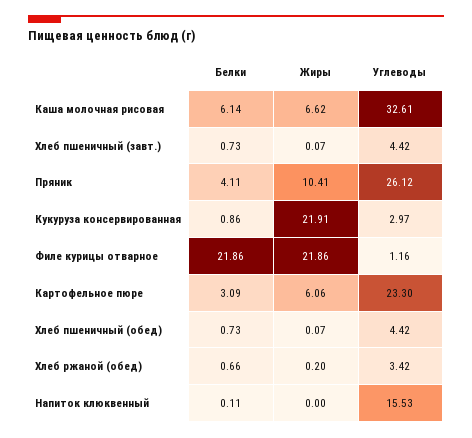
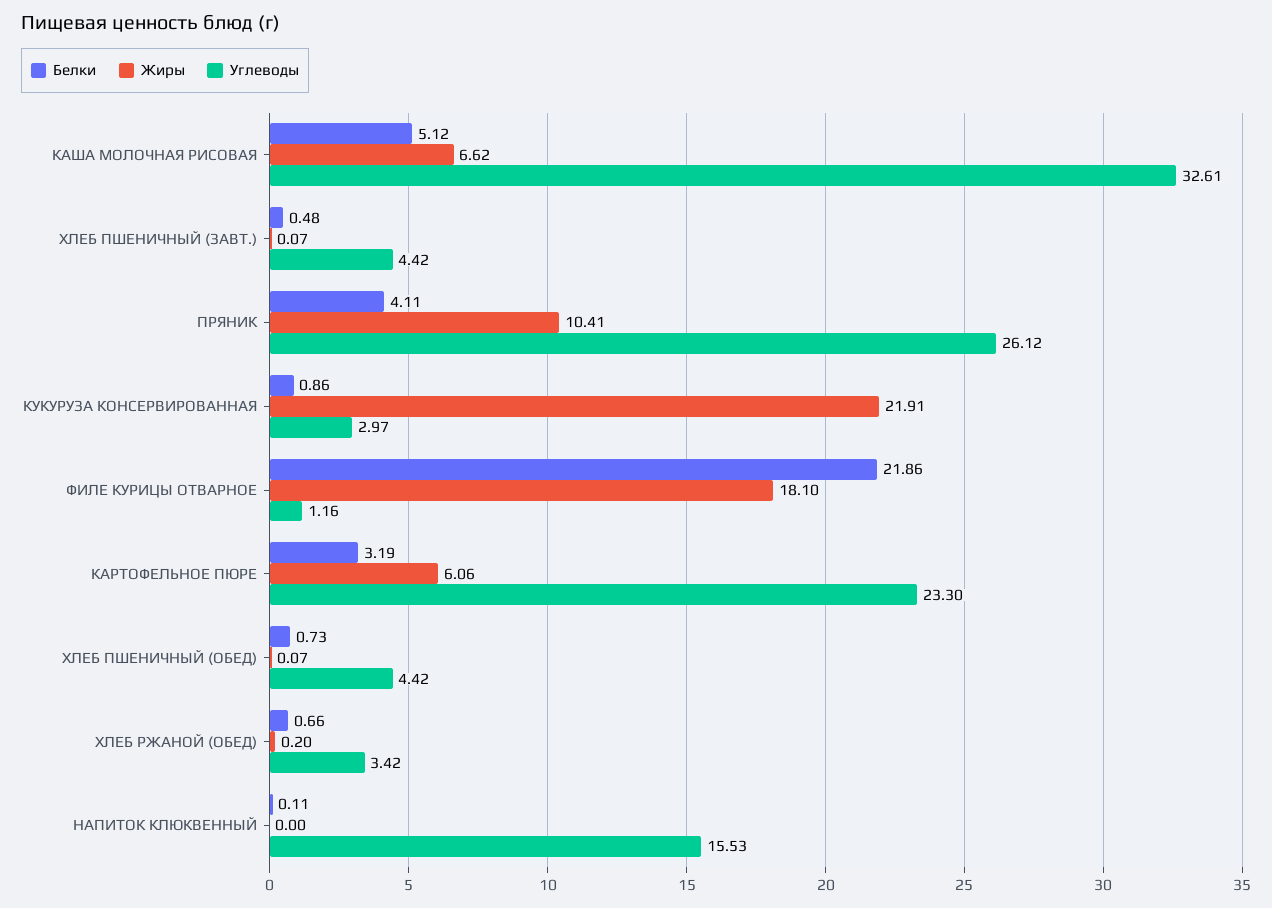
Белки, Каша молочная рисовая: 6.14 -> 5.12
Белки, Хлеб пшеничный (завт.): 0.73 -> 0.48
Жиры, Филе курицы отварное: 21.86 -> 18.1
Белки, Картофельное пюре: 3.09 -> 3.19

